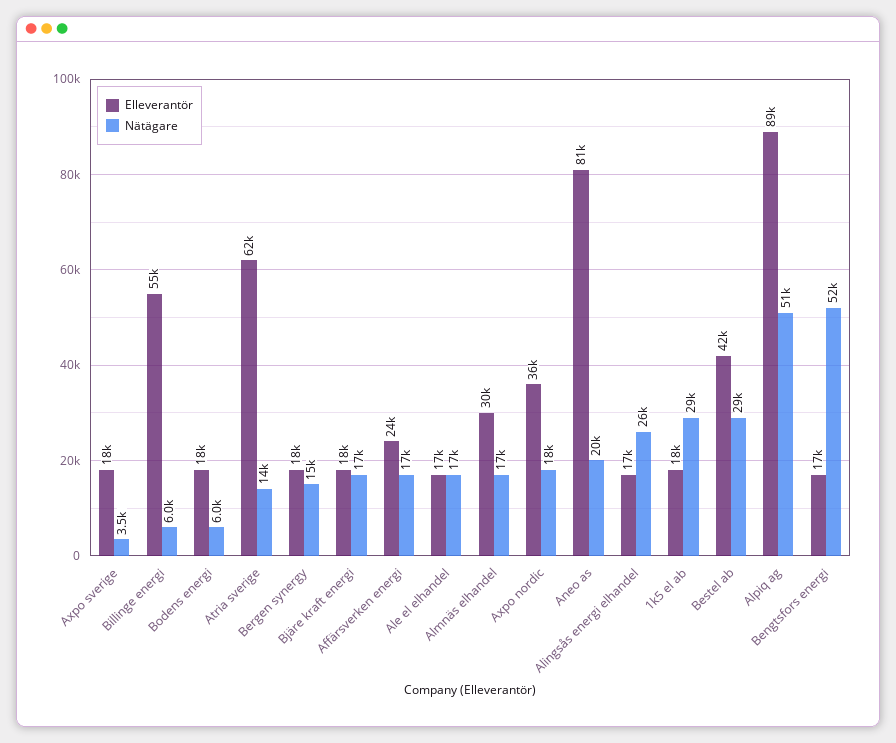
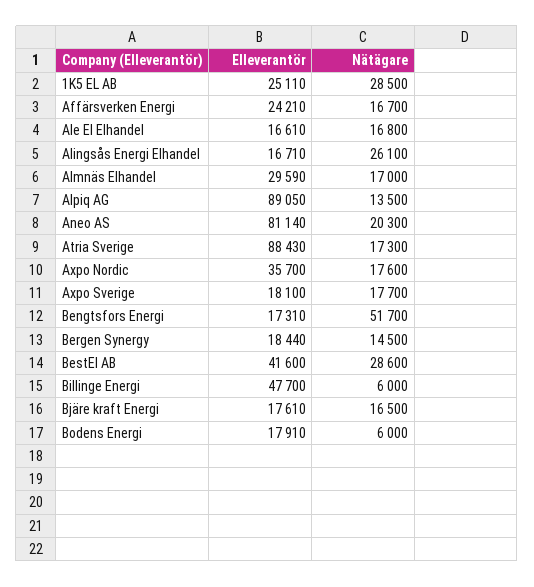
Nätägare, Axpo sverige: 3500 -> 17700
Elleverantör, Billinge energi: 55000 -> 47700
Elleverantör, Atria sverige: 62000 -> 88430
Nätägare, Atria sverige: 14000 -> 17300
Elleverantör, 1k5 el ab: 18000 -> 25110
Nätägare, Alpiq ag: 51000 -> 13500

